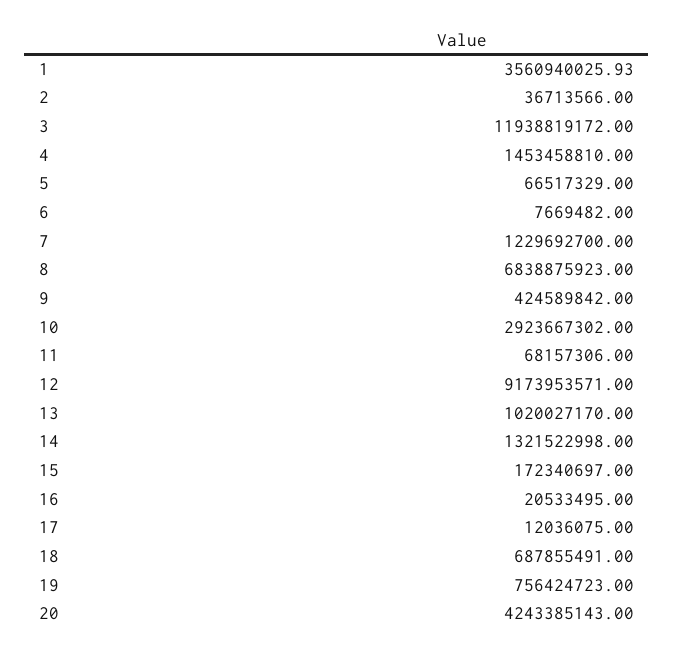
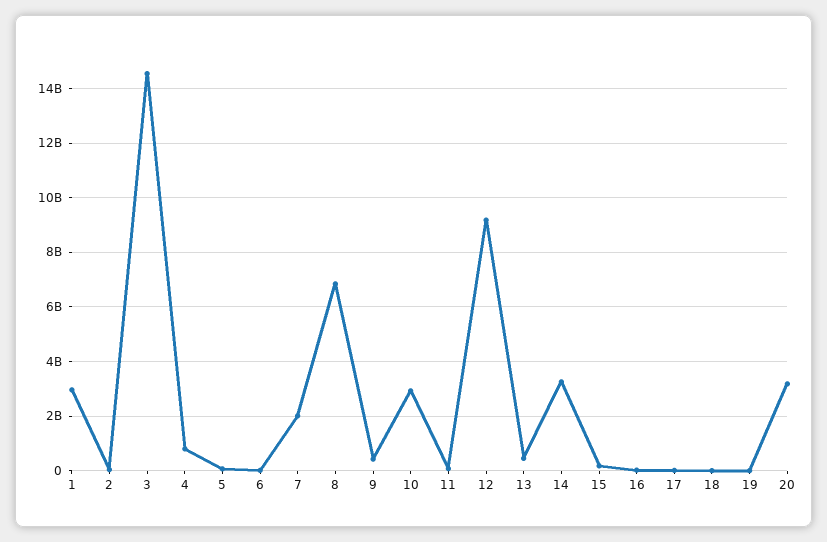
1: 3560940025.93 -> 3000000000
3: 11938819172 -> 14500000000
4: 1453458810 -> 750000000
7: 1229692700 -> 2000000000
13: 1020027170 -> 500000000
14: 1321522998 -> 3250000000
18: 687855491 -> 0
19: 756424723 -> 0
20: 4243385143 -> 3250000000

